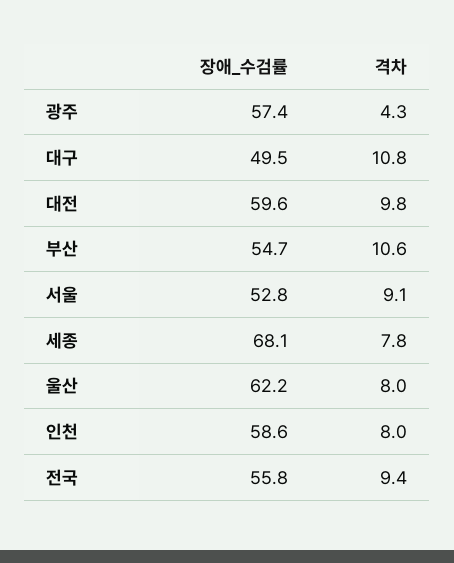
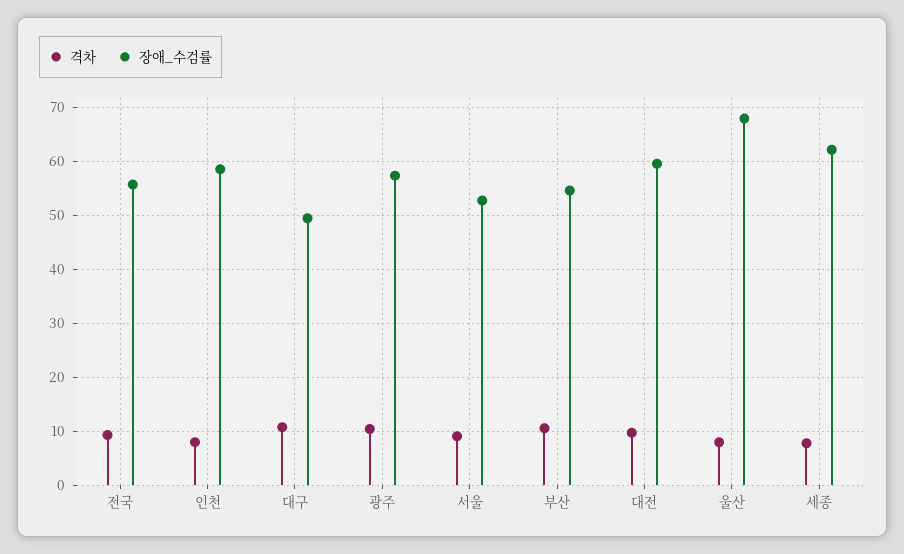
격차, 광주: 4.3 -> 10
장애_수검률, 세종: 68.1 -> 62
장애_수검률, 울산: 62.2 -> 68

